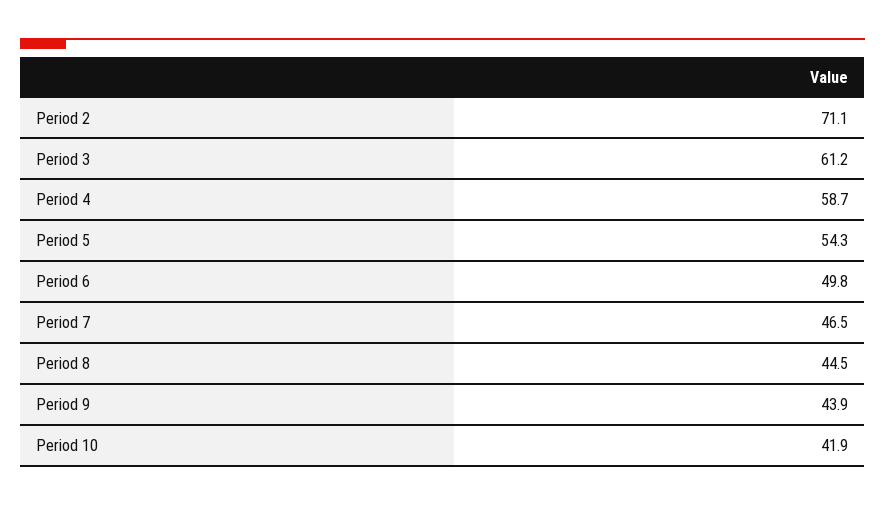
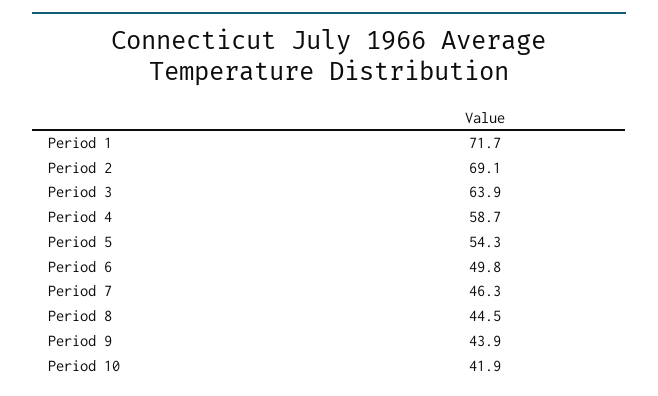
Period 2: 71.1 -> 69.1
Period 3: 61.2 -> 63.9
Period 7: 46.5 -> 46.3
Period 1: none -> 71.7

